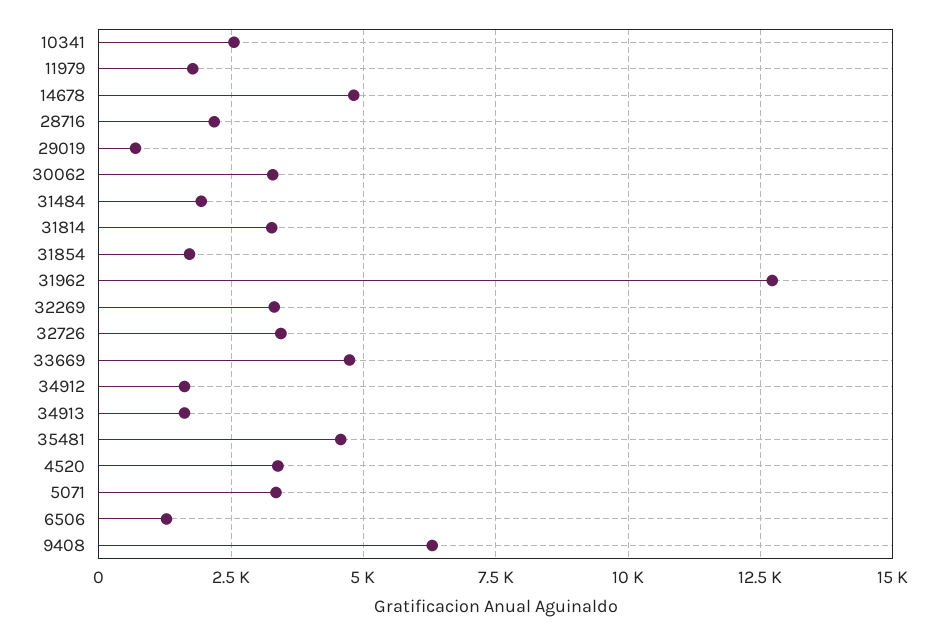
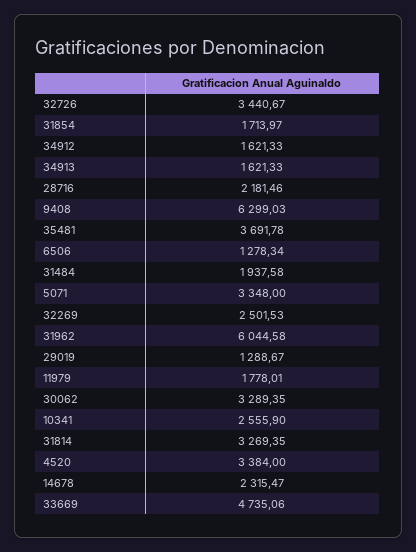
14678: 4750 -> 2315.47
29019: 750 -> 1288.67
31962: 12750 -> 6044.58
32269: 3250 -> 2501.53
35481: 4500 -> 3691.78

